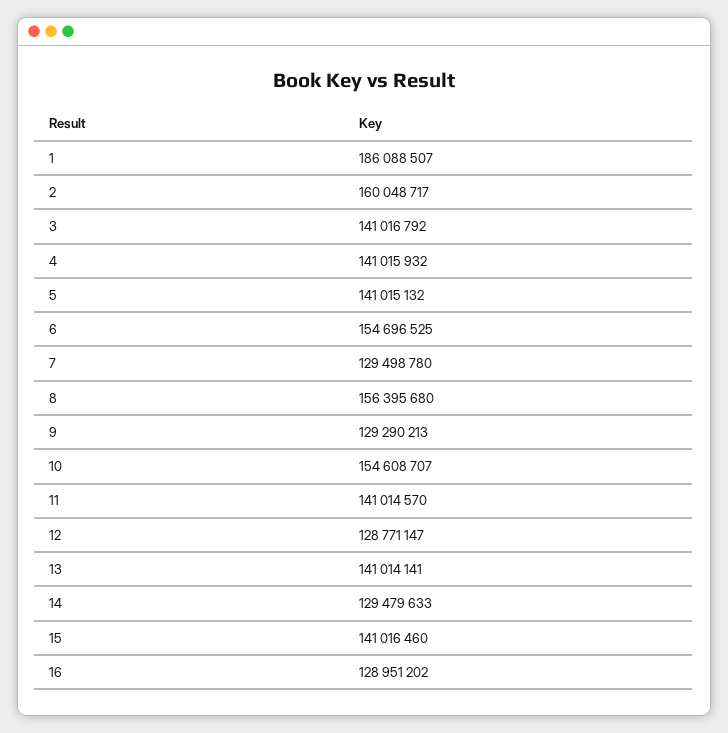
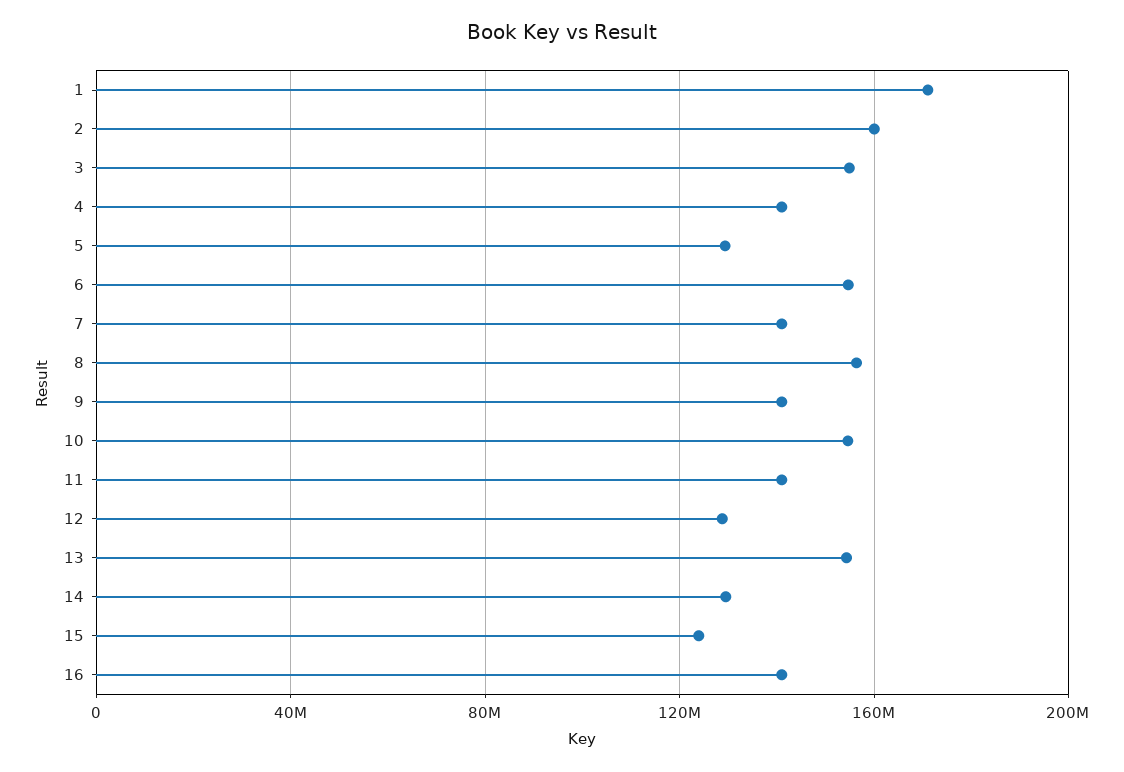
1: 186088507 -> 170000000
3: 141016792 -> 155000000
5: 141015132 -> 130000000
7: 129498780 -> 140000000
9: 129290213 -> 140000000
13: 141014141 -> 155000000
15: 141016460 -> 125000000
16: 128951202 -> 140000000

